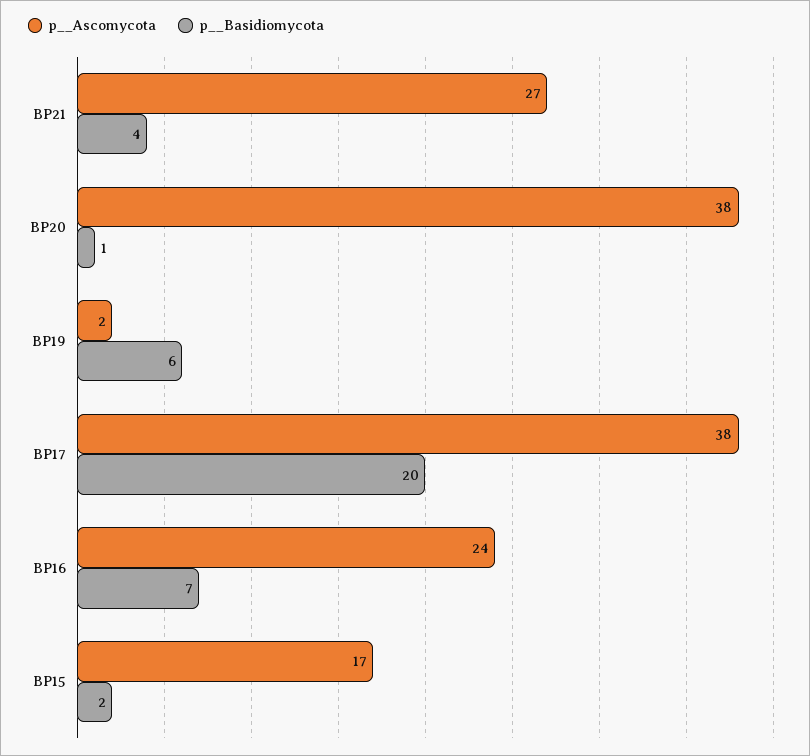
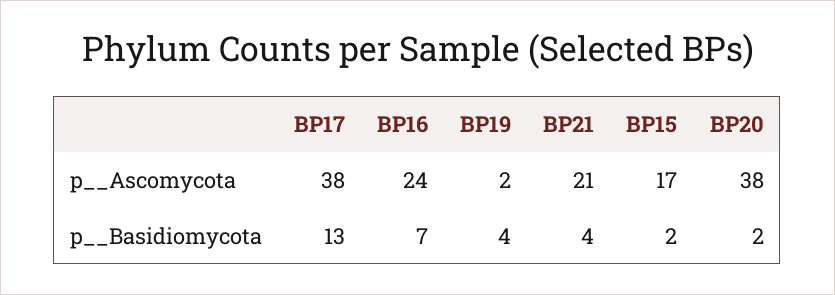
p__Ascomycota, BP21: 27 -> 21
p__Basidiomycota, BP20: 1 -> 2
p__Basidiomycota, BP19: 6 -> 4
p__Basidiomycota, BP17: 20 -> 13

